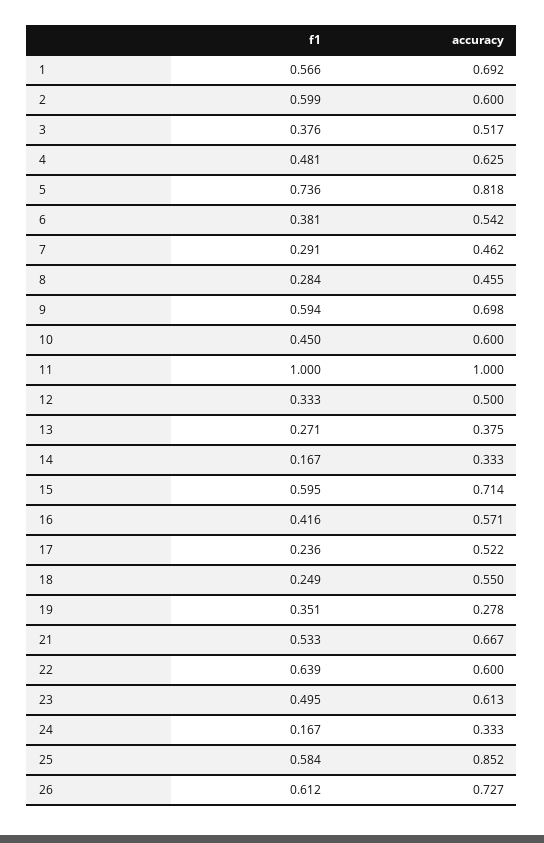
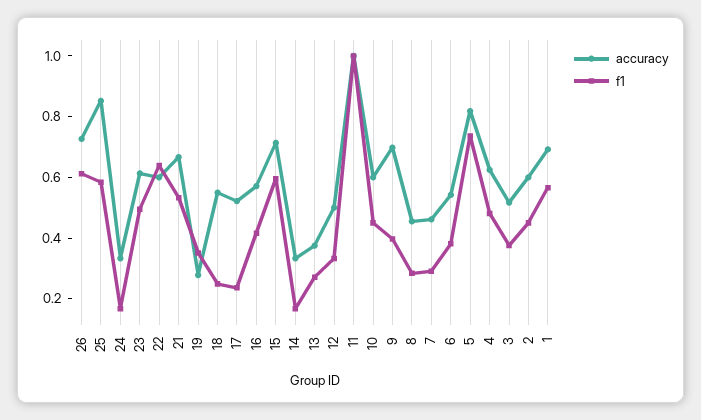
f1, 2: 0.599 -> 0.45
f1, 9: 0.594 -> 0.4

